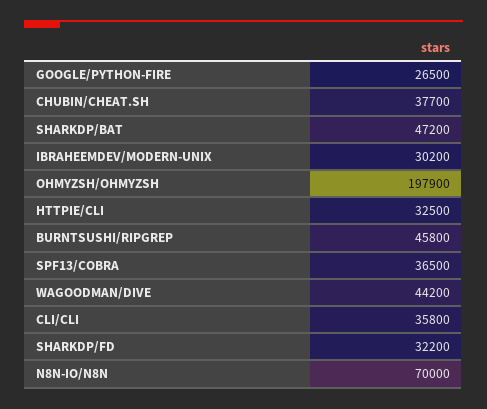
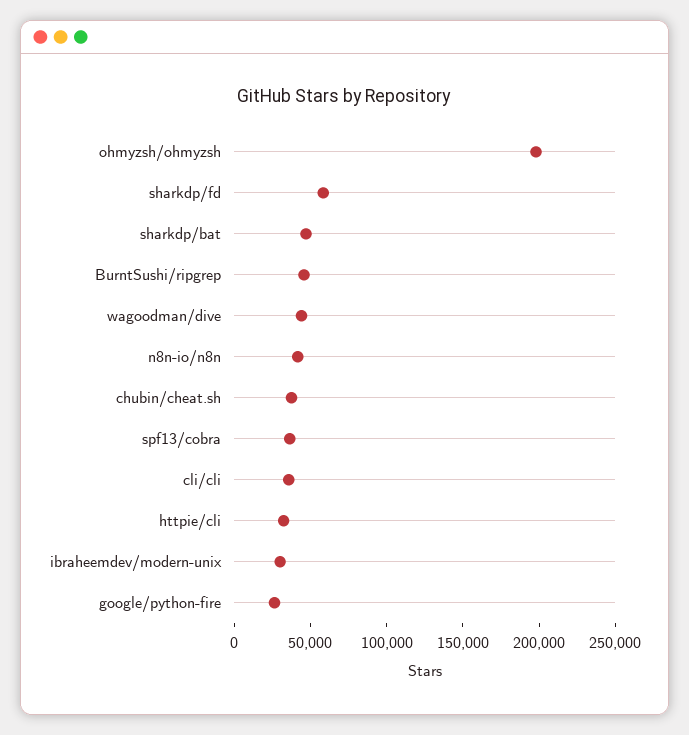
SHARKDP/FD: 32200 -> 60000
N8N-IO/N8N: 70000 -> 40000

